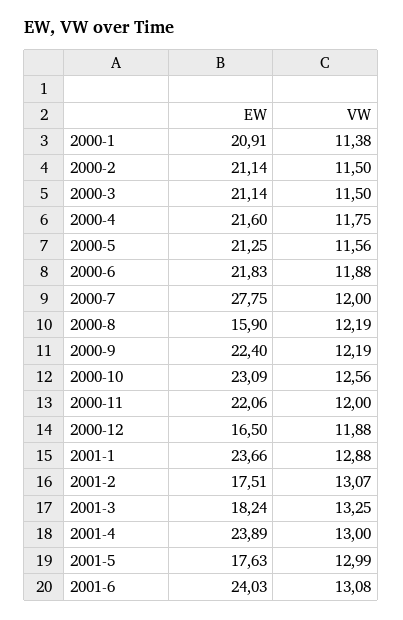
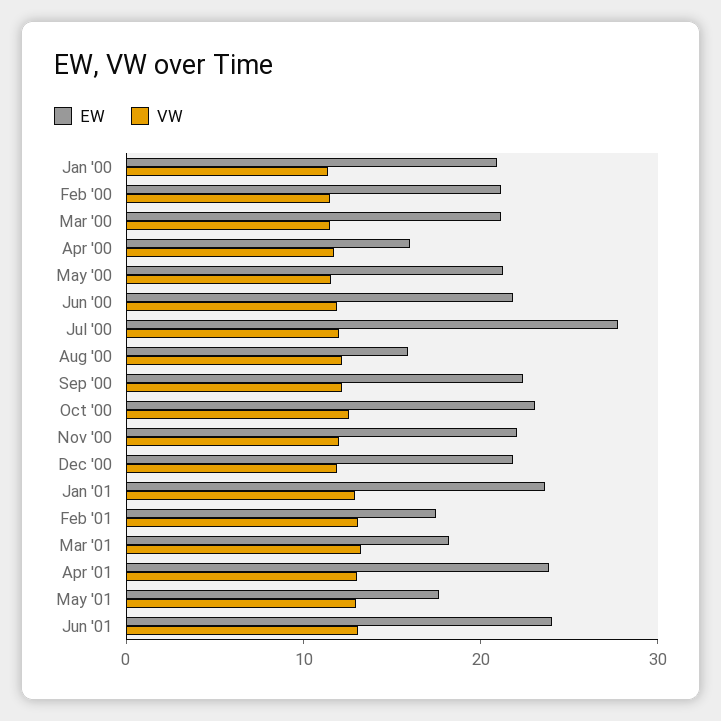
EW, 2000-4: 21.6 -> 16
EW, 2000-12: 16.5 -> 22

